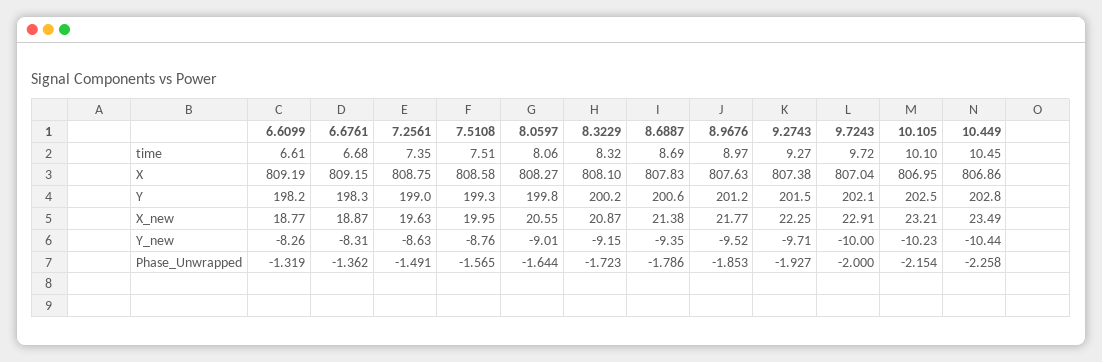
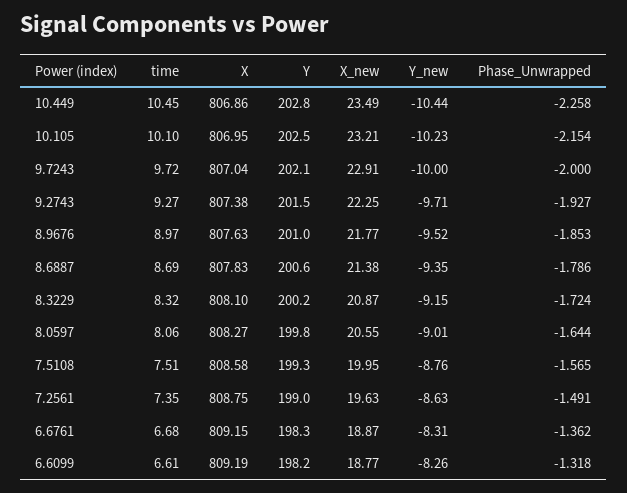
8.9676, Y: 201.2 -> 201
6.6099, Phase_Unwrapped: -1.319 -> -1.318
8.3229, Phase_Unwrapped: -1.723 -> -1.724

